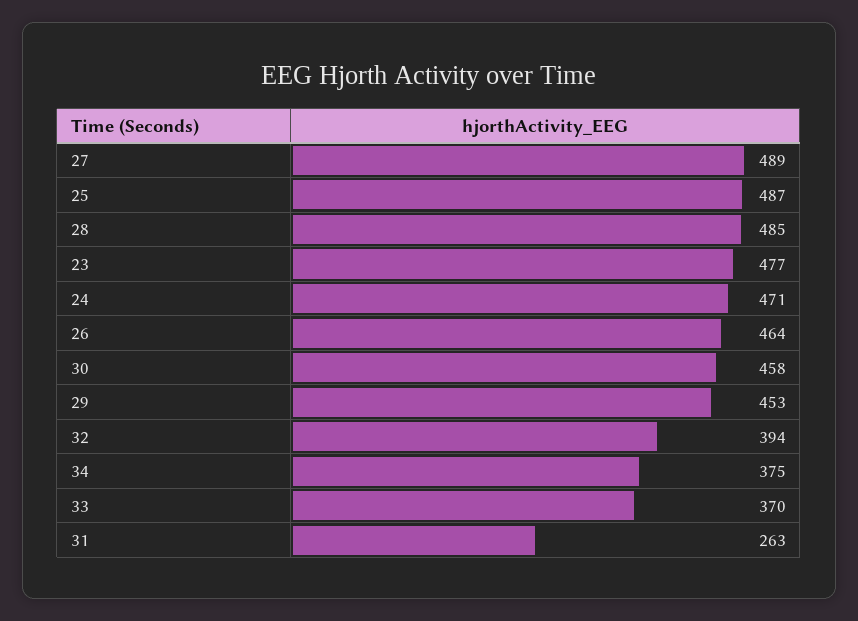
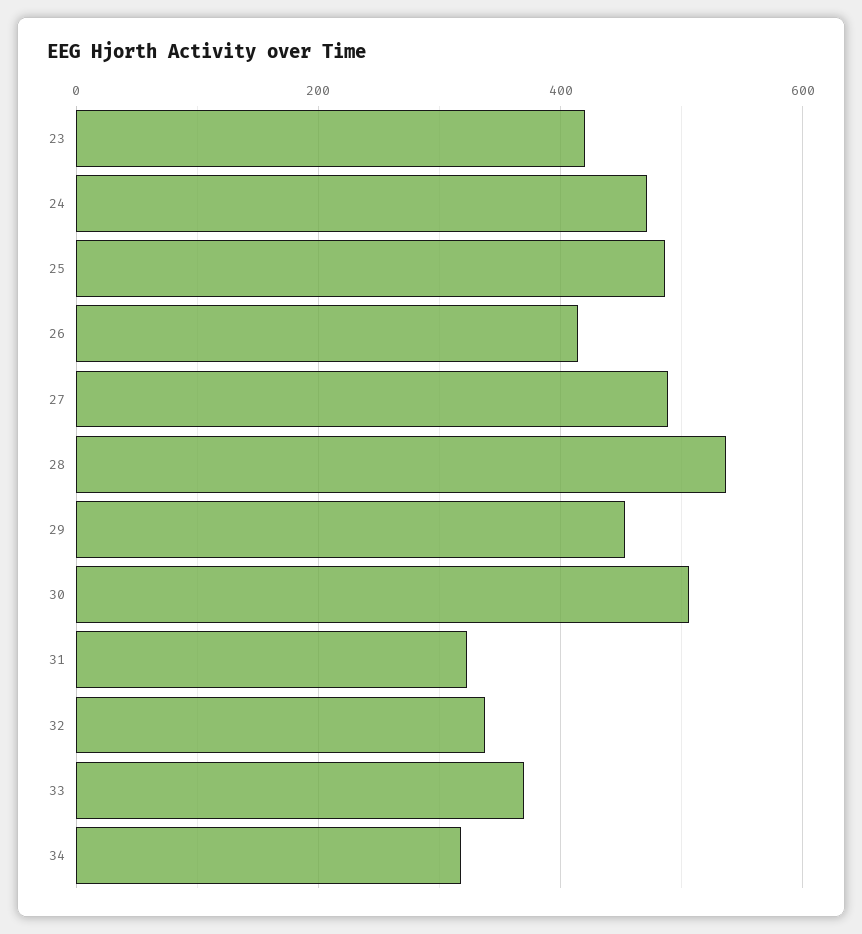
28: 485 -> 540
23: 477 -> 420
26: 464 -> 420
30: 458 -> 500
32: 394 -> 340
34: 375 -> 320
31: 263 -> 320

